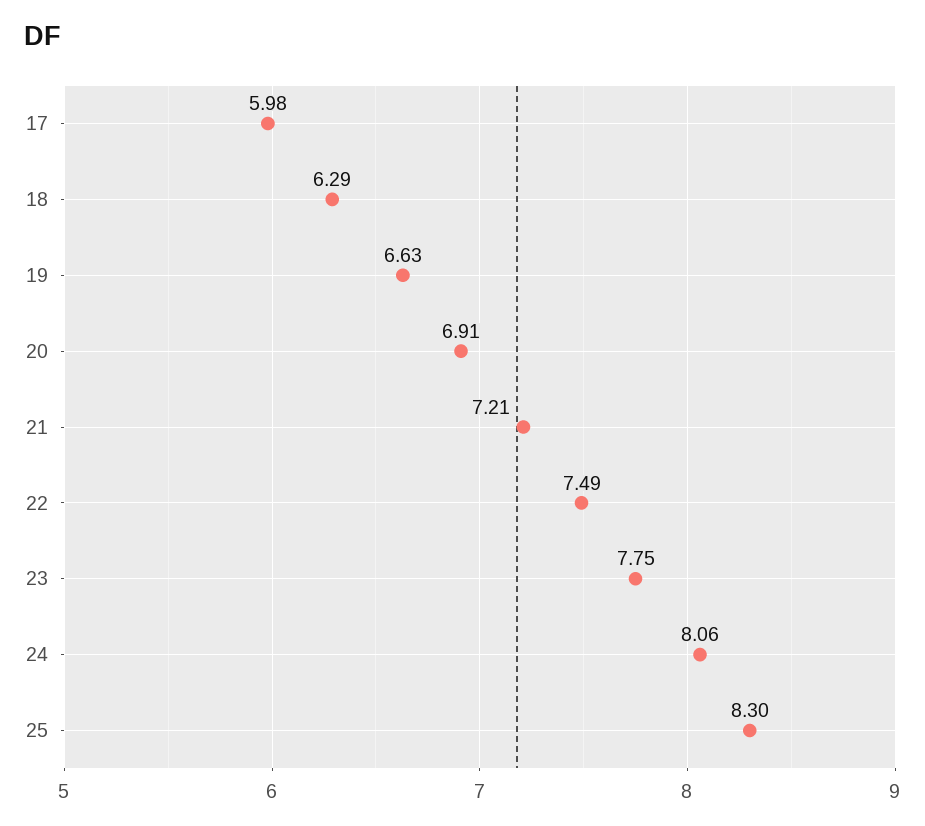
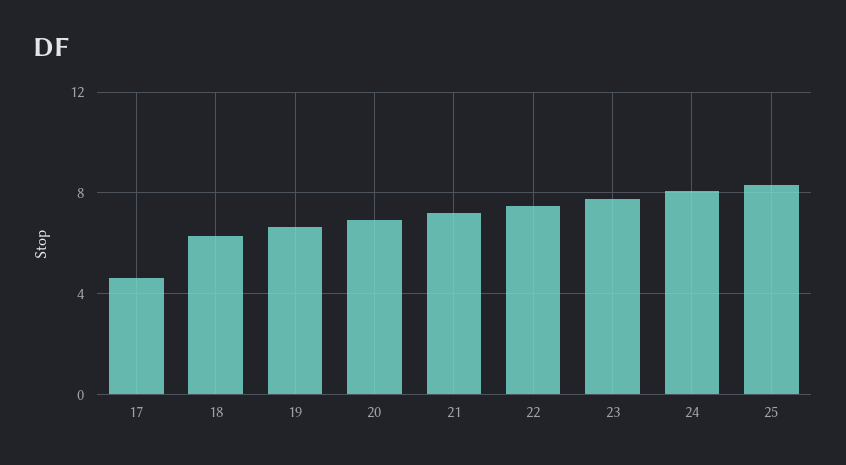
17: 5.98 -> 4.5

